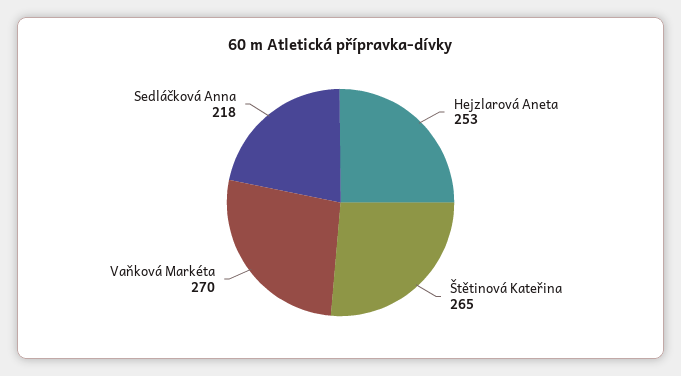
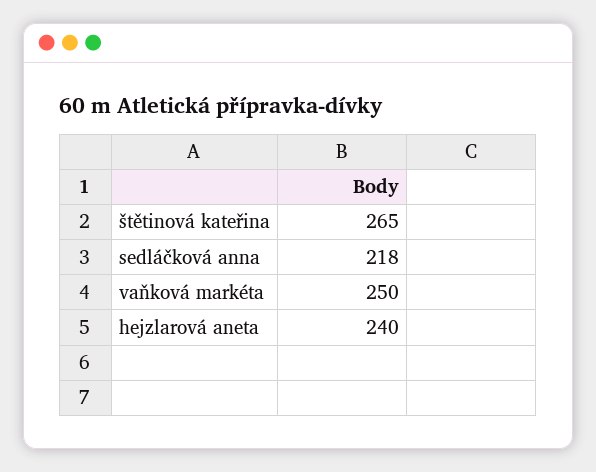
Hejzlarová Aneta: 253 -> 240
Vaňková Markéta: 270 -> 250

